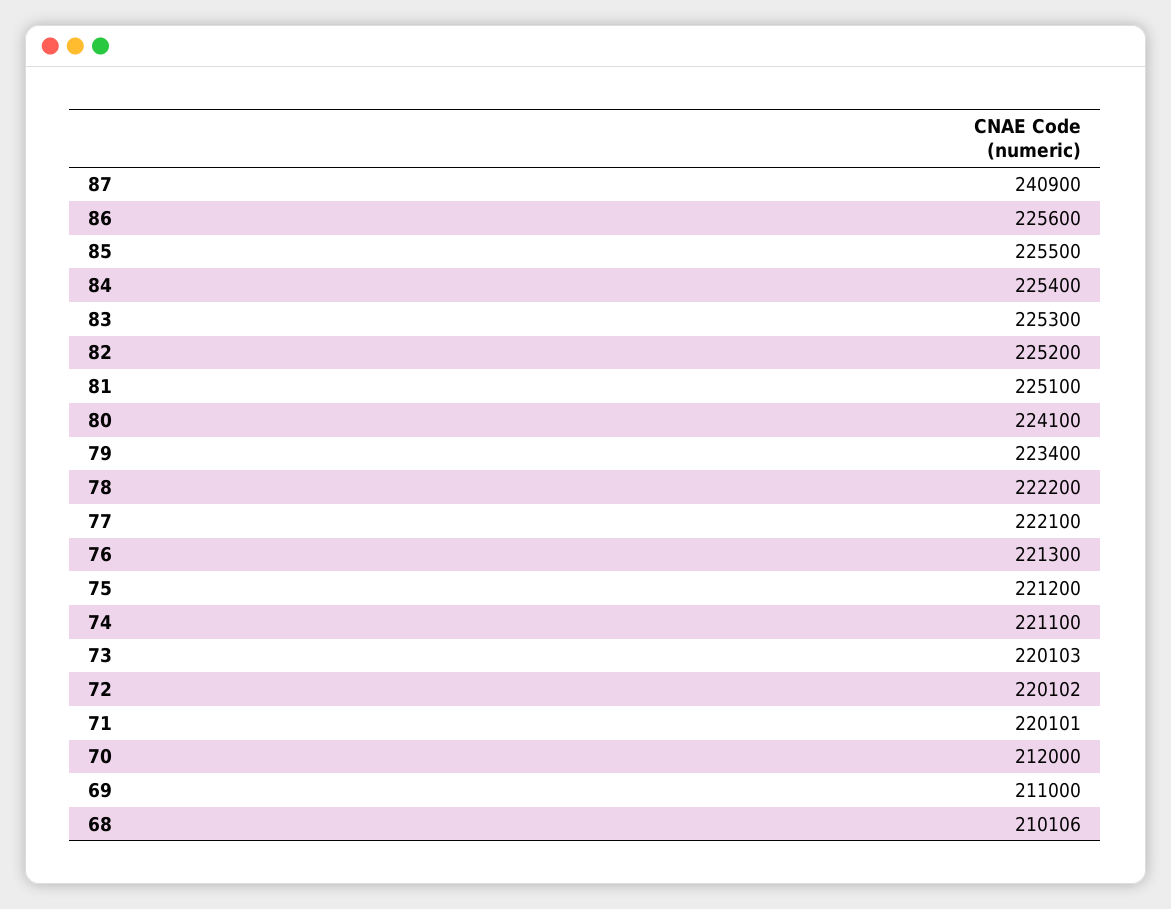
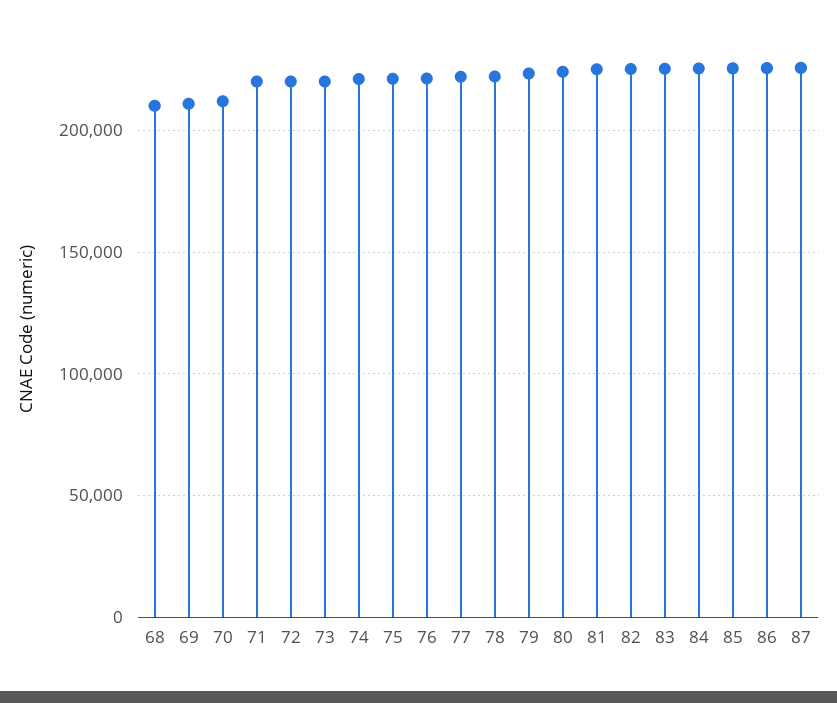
87: 240900 -> 225000

